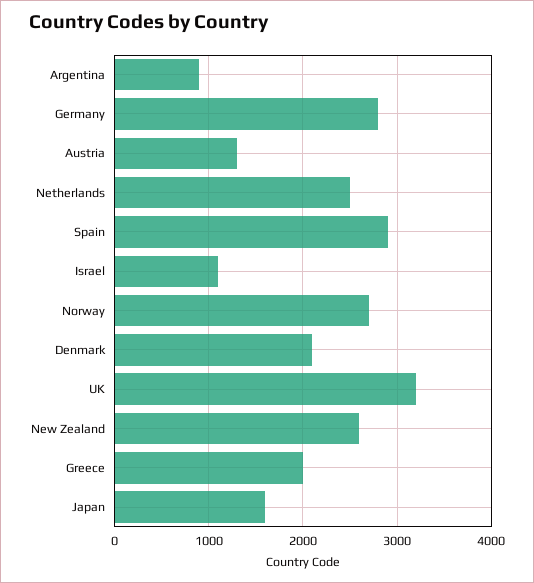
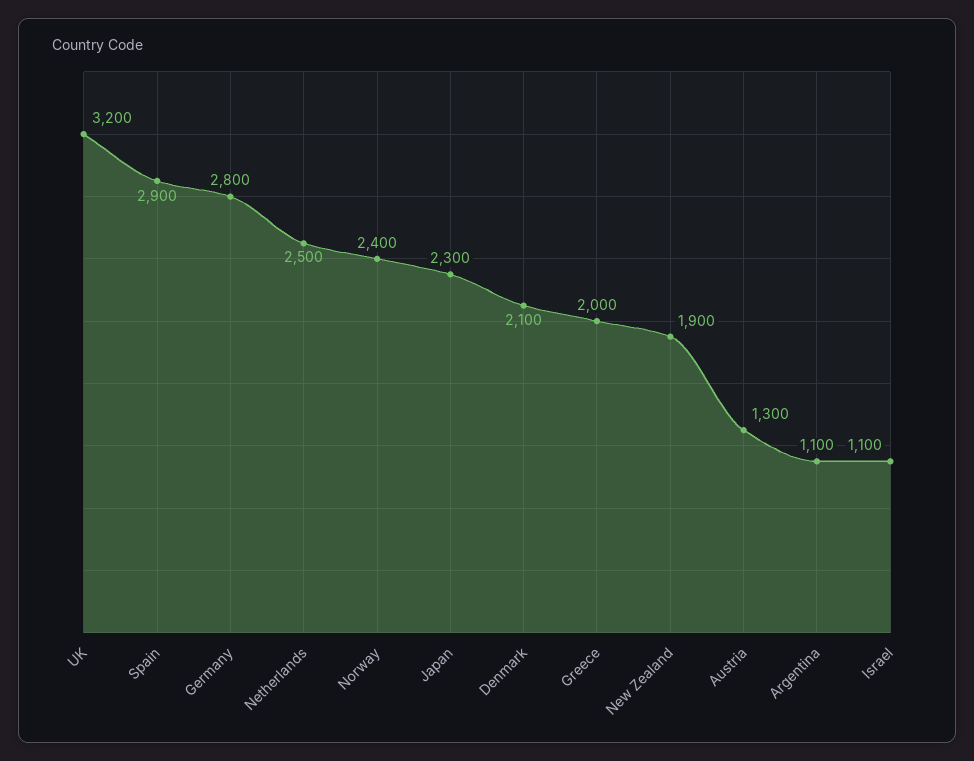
Argentina: 900 -> 1100
Norway: 2700 -> 2400
New Zealand: 2600 -> 1900
Japan: 1600 -> 2300

